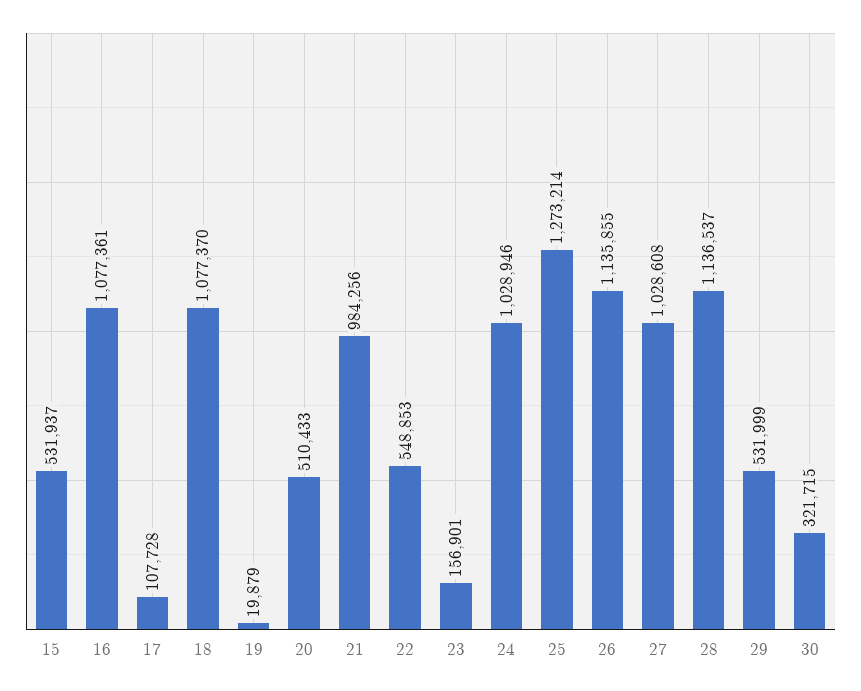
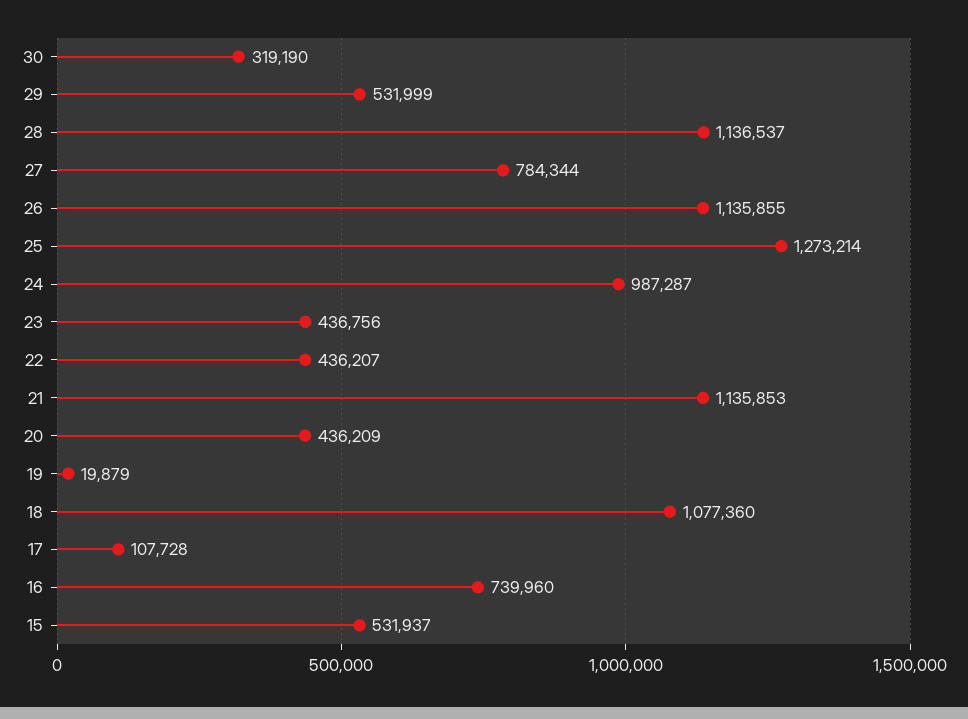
16: 1077361 -> 739960
18: 1077370 -> 1077360
20: 510433 -> 436209
21: 984256 -> 1135853
22: 548853 -> 436207
23: 156901 -> 436756
24: 1028946 -> 987287
27: 1028608 -> 784344
30: 321715 -> 319190

